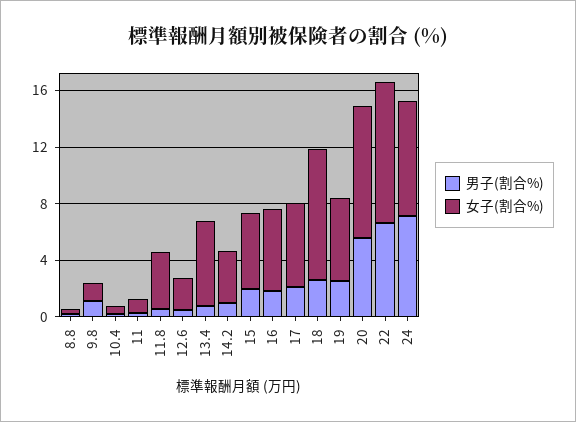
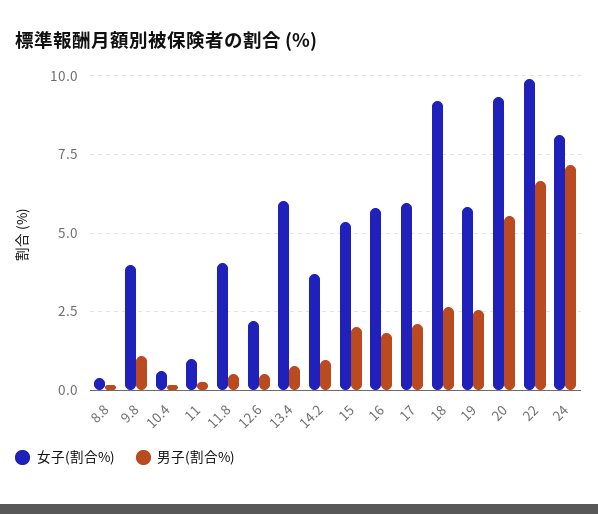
女子(割合%), 9.8: 1 -> 4

